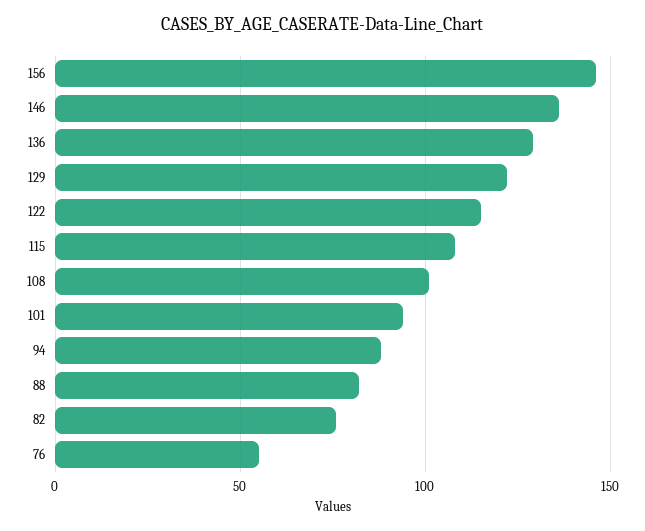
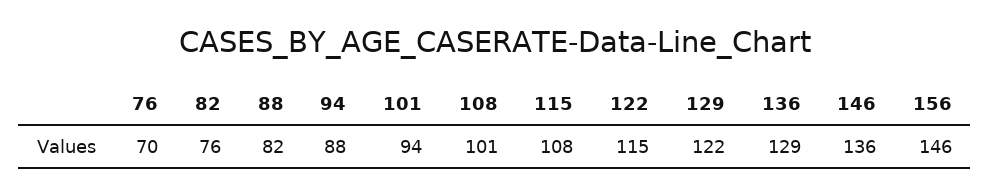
76: 55 -> 70

